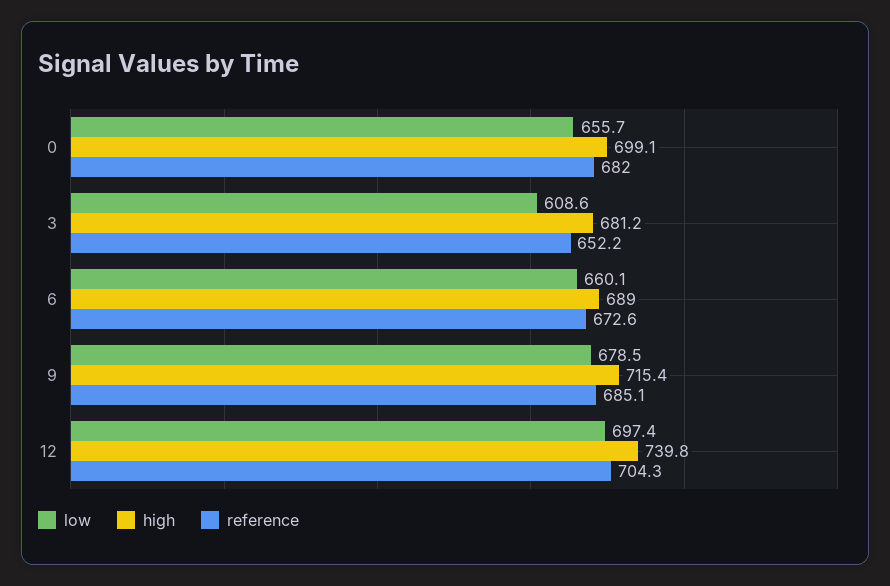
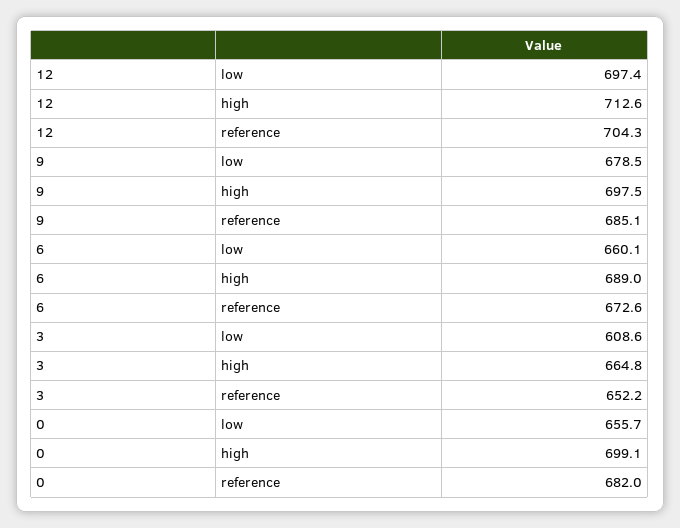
high, 3: 681.2 -> 664.8
high, 9: 715.4 -> 697.5
high, 12: 739.8 -> 712.6

